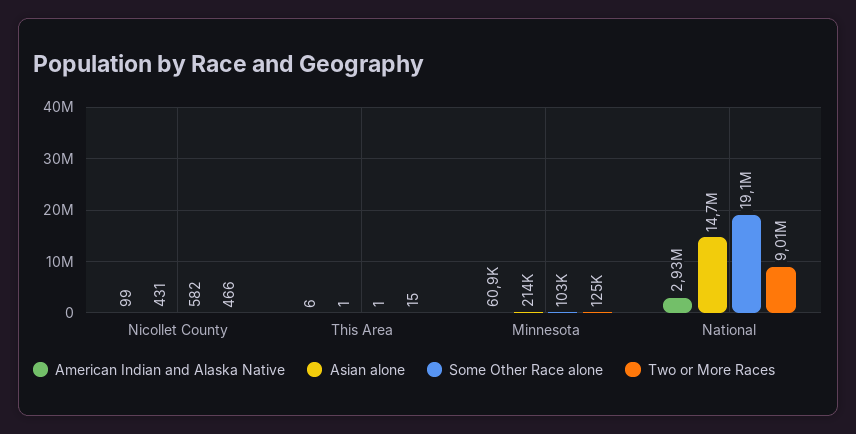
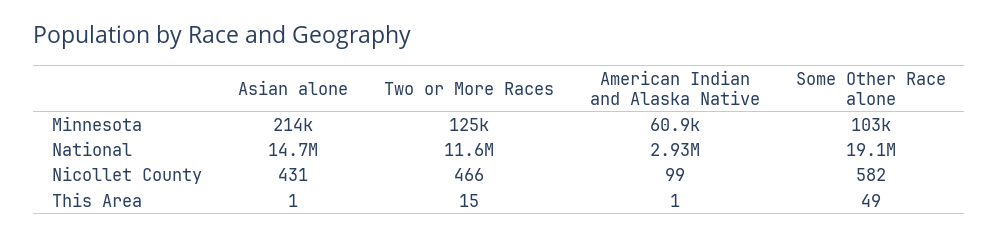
American Indian and Alaska Native, This Area: 6 -> 1
Some Other Race alone, This Area: 1 -> 49
Two or More Races, National: 9010000 -> 11600000

